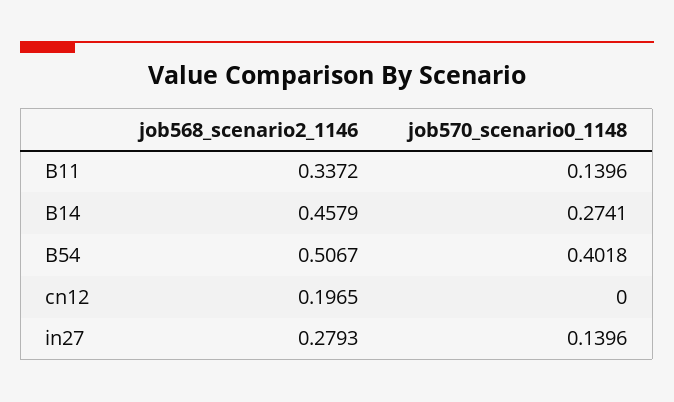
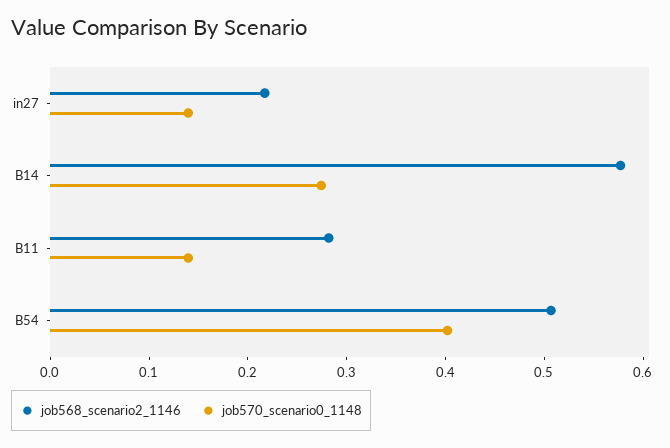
job568_scenario2_1146, B11: 0.3372 -> 0.28
job568_scenario2_1146, B14: 0.4579 -> 0.58
job568_scenario2_1146, cn12: 0.1965 -> none
job570_scenario0_1148, cn12: 0 -> none
job568_scenario2_1146, in27: 0.2793 -> 0.22

